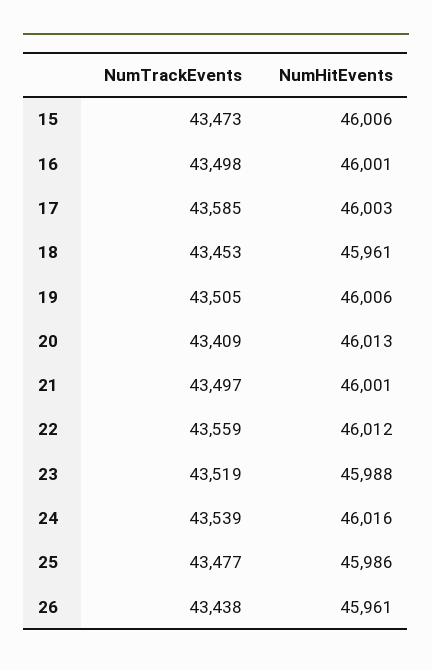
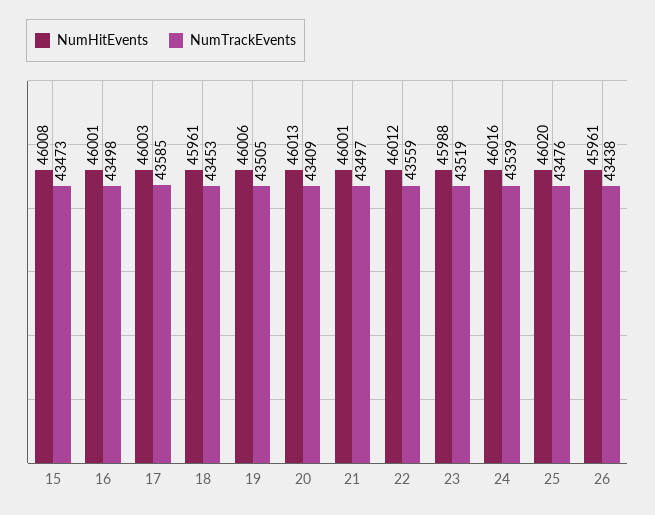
NumHitEvents, 15: 46006 -> 46008
NumTrackEvents, 25: 43477 -> 43476
NumHitEvents, 25: 45986 -> 46020

